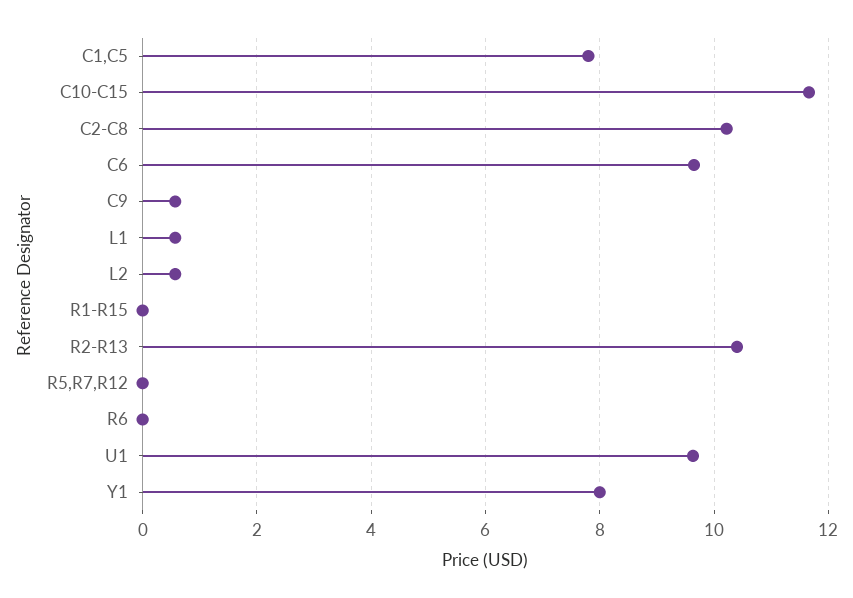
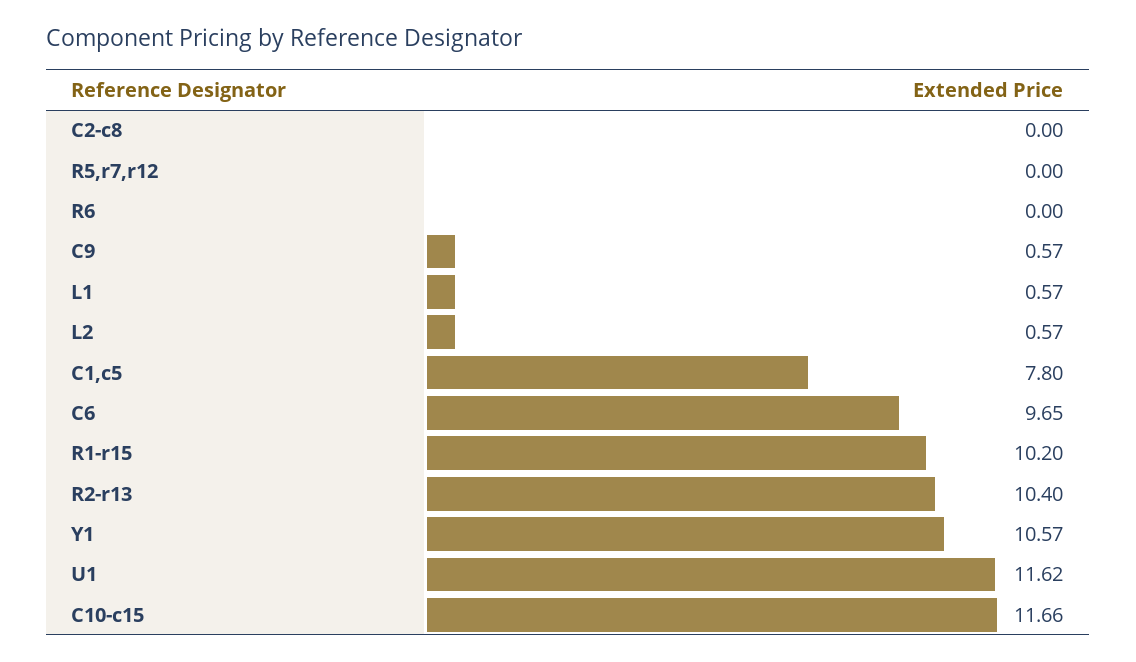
C2-C8: 10.2 -> 0
R1-R15: 0 -> 10.2
U1: 9.6 -> 11.62
Y1: 8 -> 10.57

